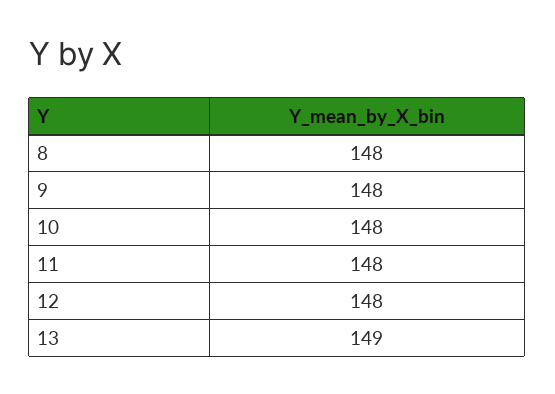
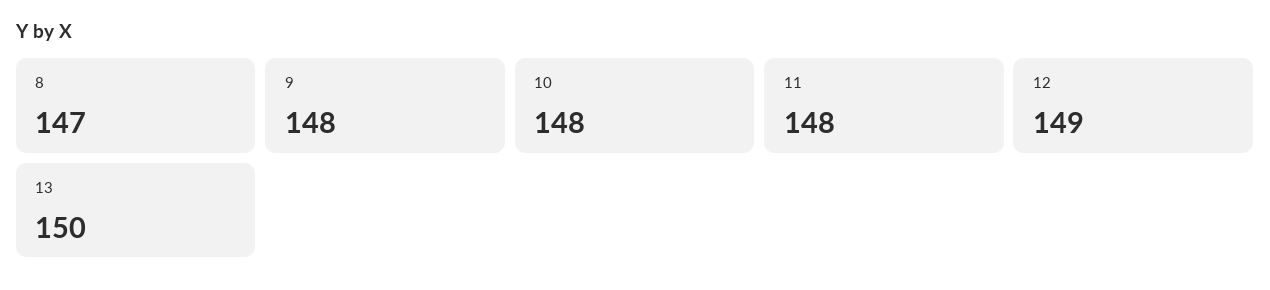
8: 148 -> 147
12: 148 -> 149
13: 149 -> 150

